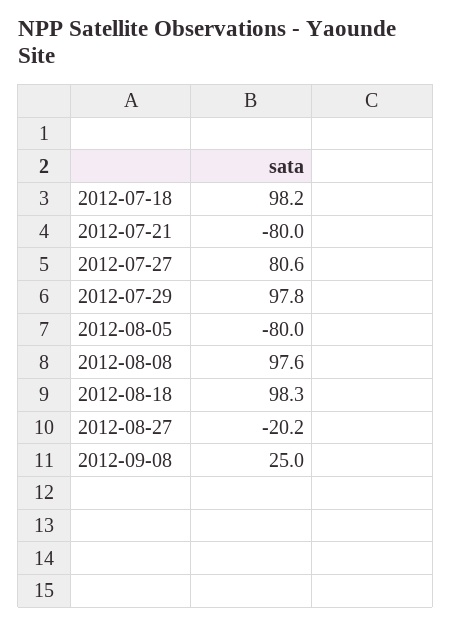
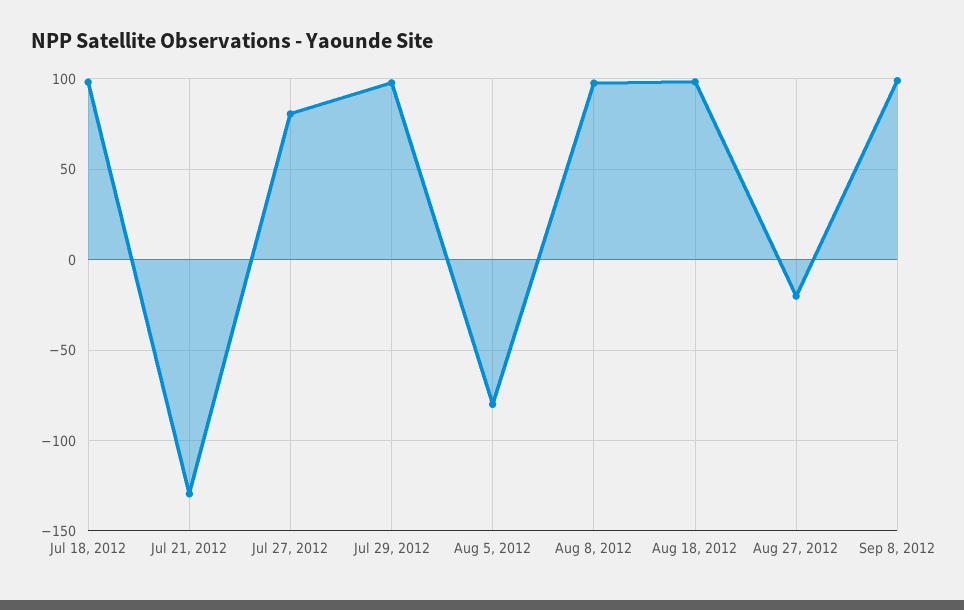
2012-07-21: -80 -> -130
2012-09-08: 25 -> 100

